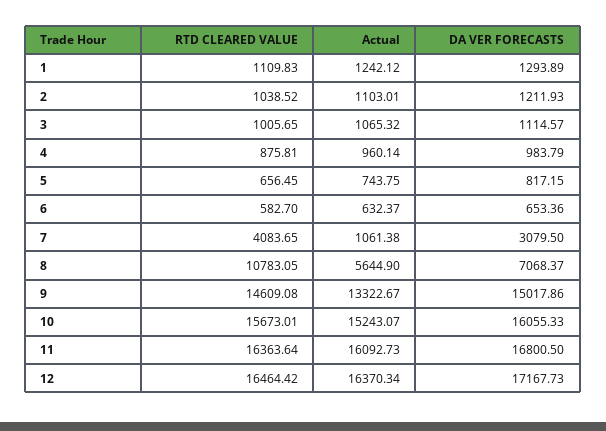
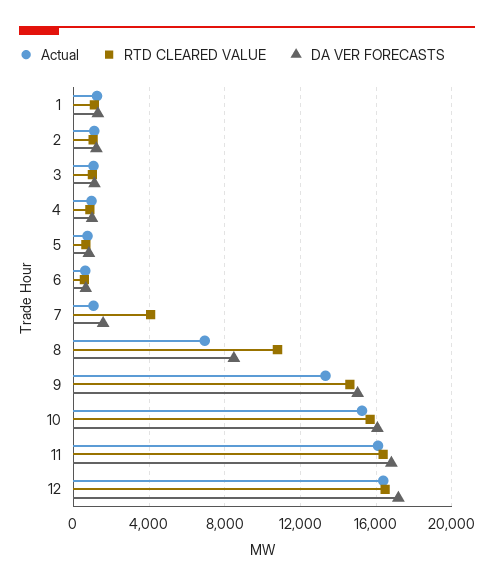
DA VER FORECASTS, 7: 3079.5 -> 1500
Actual, 8: 5644.9 -> 7000
DA VER FORECASTS, 8: 7068.37 -> 8500

